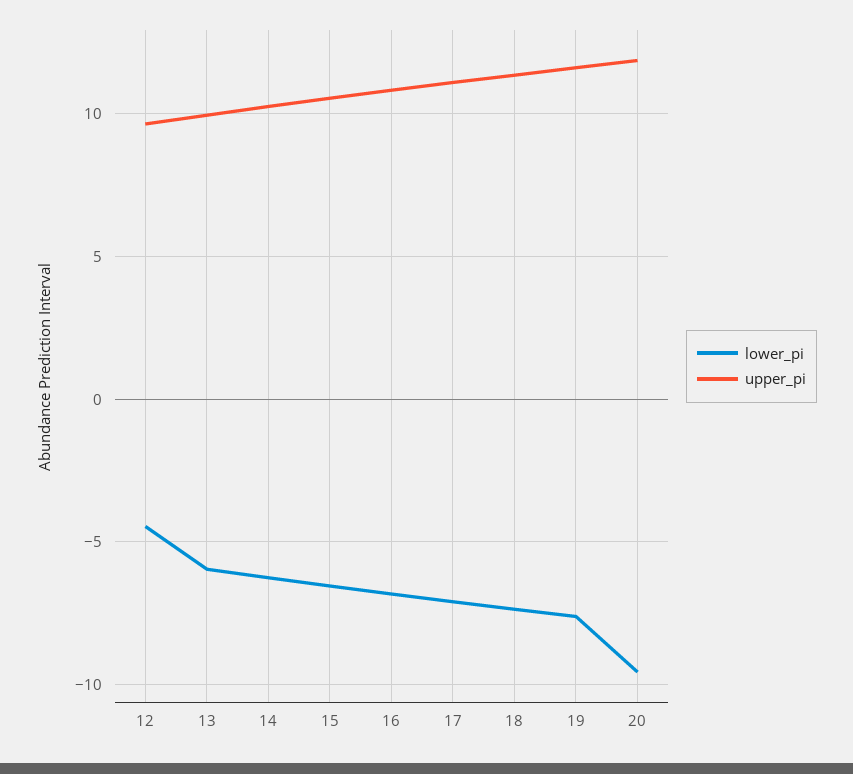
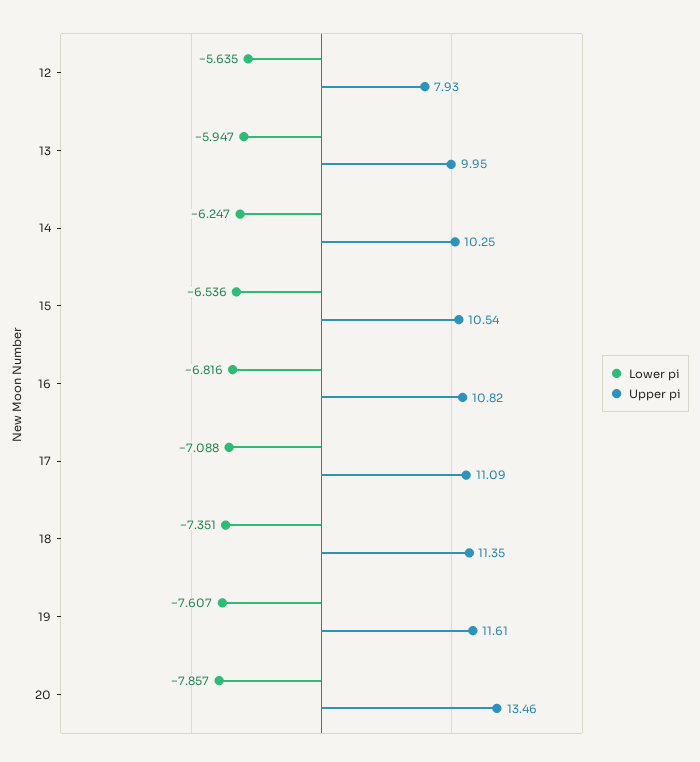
lower_pi, 12: -4.5 -> -5.635
upper_pi, 12: 9.5 -> 7.93
lower_pi, 20: -9.5 -> -7.857
upper_pi, 20: 12 -> 13.46

